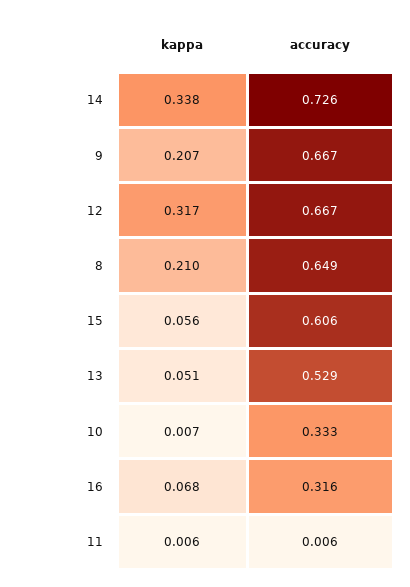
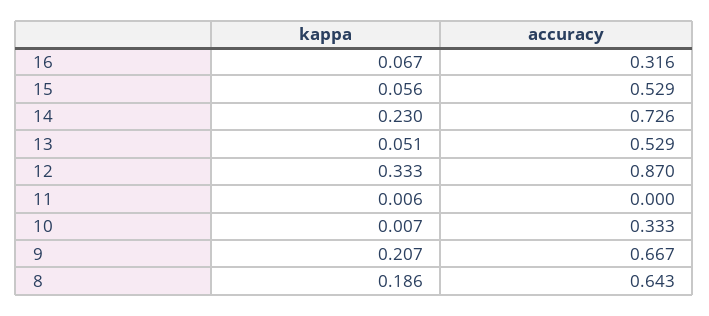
kappa, 14: 0.338 -> 0.23
kappa, 12: 0.317 -> 0.333
accuracy, 12: 0.667 -> 0.87
kappa, 8: 0.21 -> 0.186
accuracy, 8: 0.649 -> 0.643
accuracy, 15: 0.606 -> 0.529
kappa, 16: 0.068 -> 0.067
accuracy, 11: 0.006 -> 0

